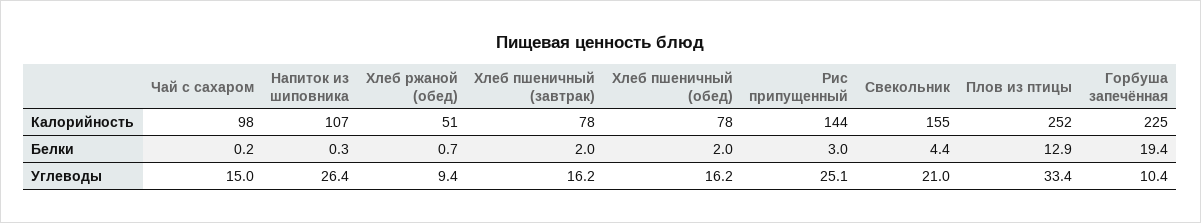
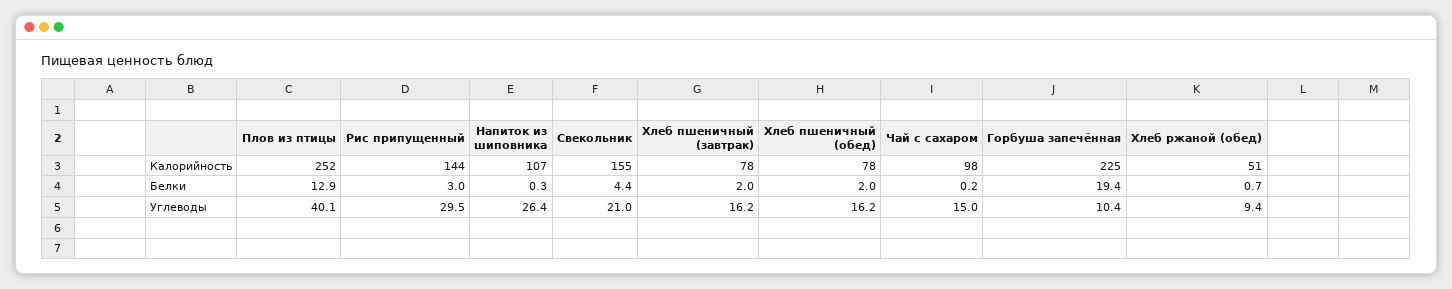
Рис припущенный, Углеводы: 25.1 -> 29.5
Плов из птицы, Углеводы: 33.4 -> 40.1

